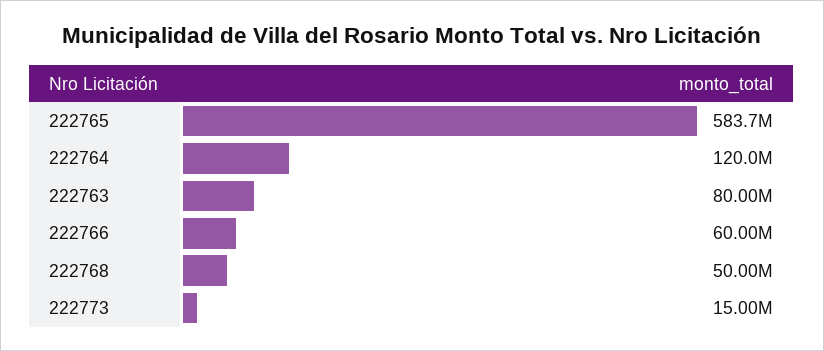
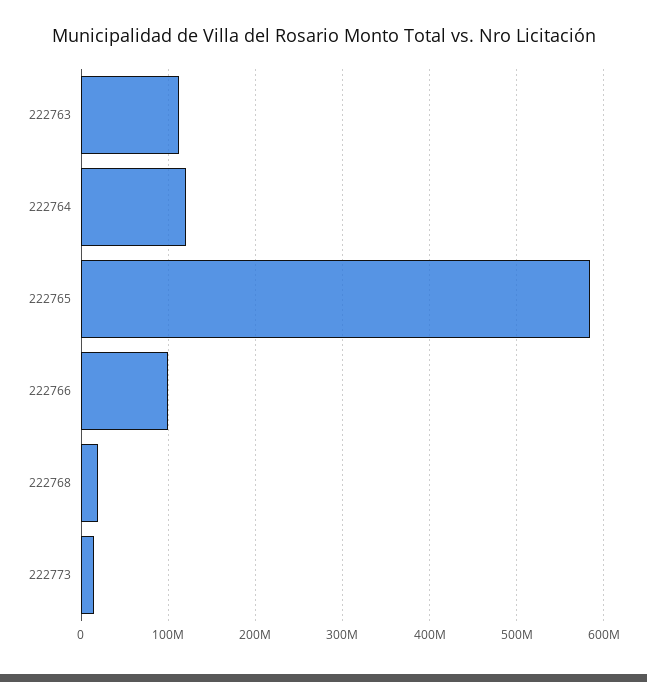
222763: 80000000 -> 110000000
222766: 60000000 -> 100000000
222768: 50000000 -> 20000000

